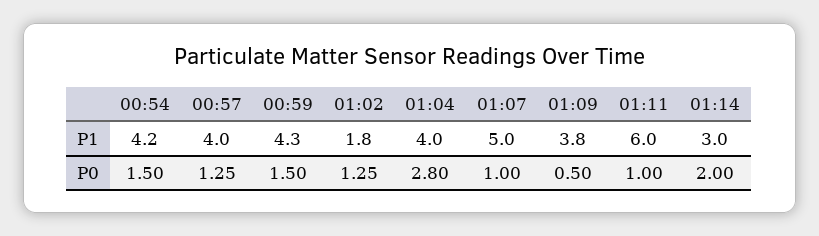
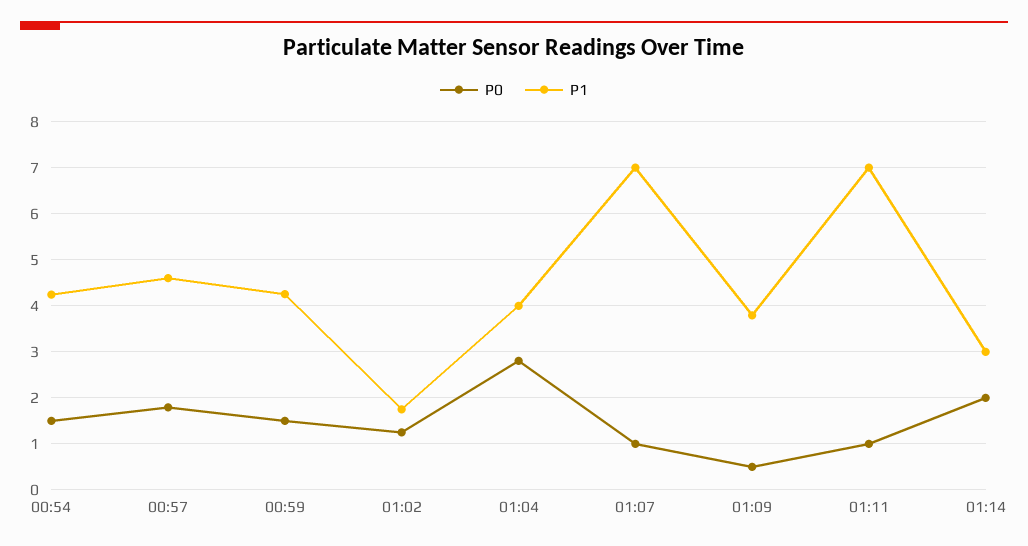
P1, 00:57: 4 -> 4.6
P1, 01:07: 5 -> 7
P1, 01:11: 6 -> 7
P0, 00:57: 1.25 -> 1.8

